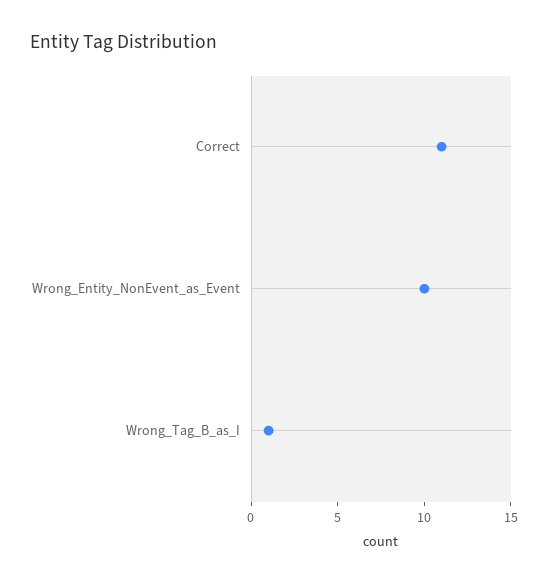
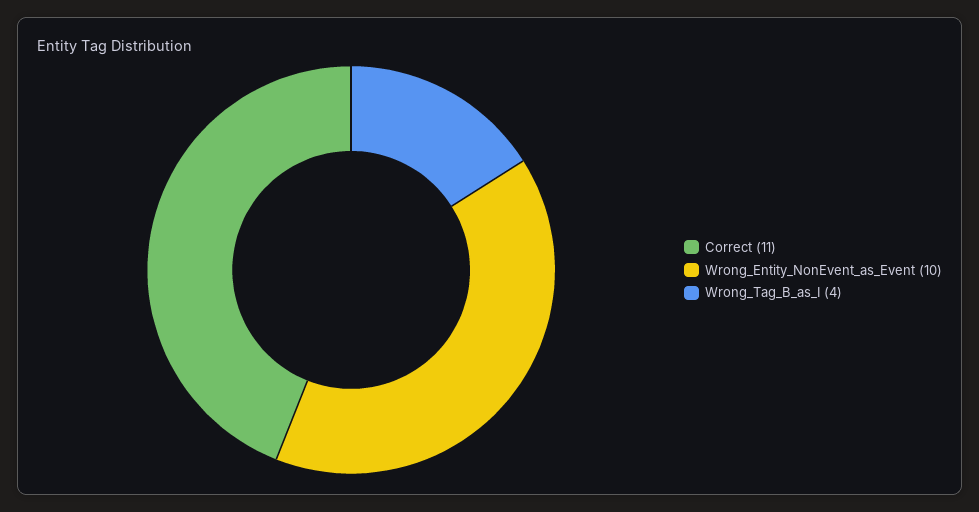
Wrong_Tag_B_as_I: 1 -> 4

